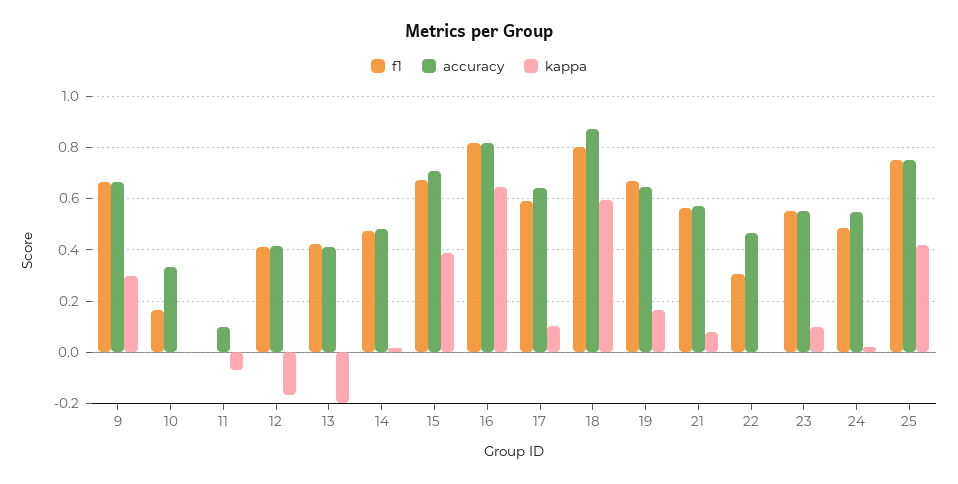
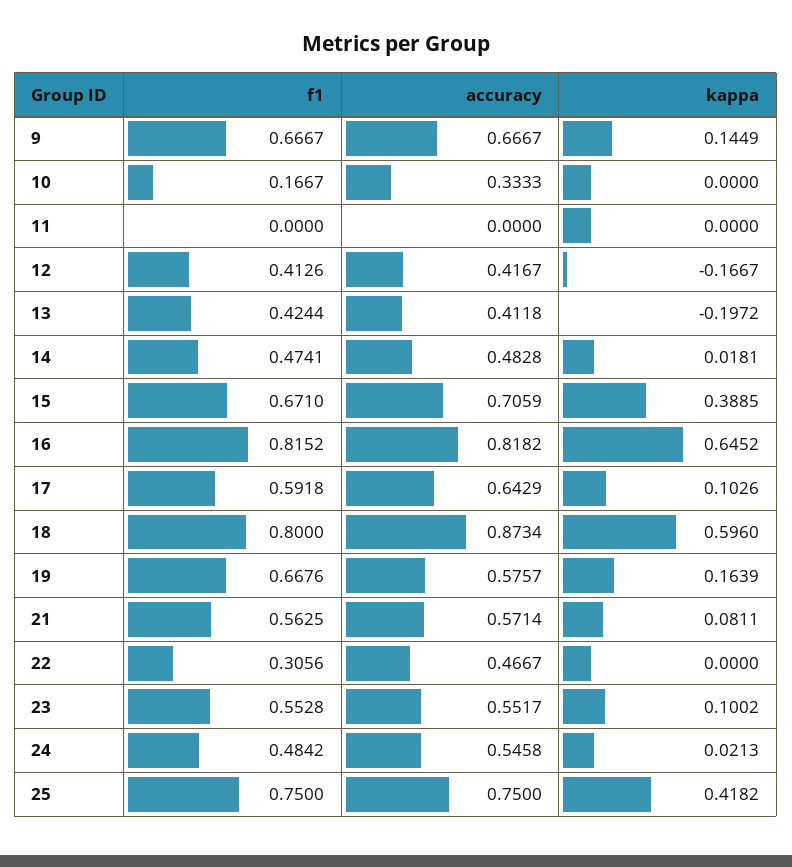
kappa, 9: 0.3 -> 0.1449
accuracy, 11: 0.1 -> 0
kappa, 11: -0.075 -> 0
accuracy, 19: 0.65 -> 0.5757

